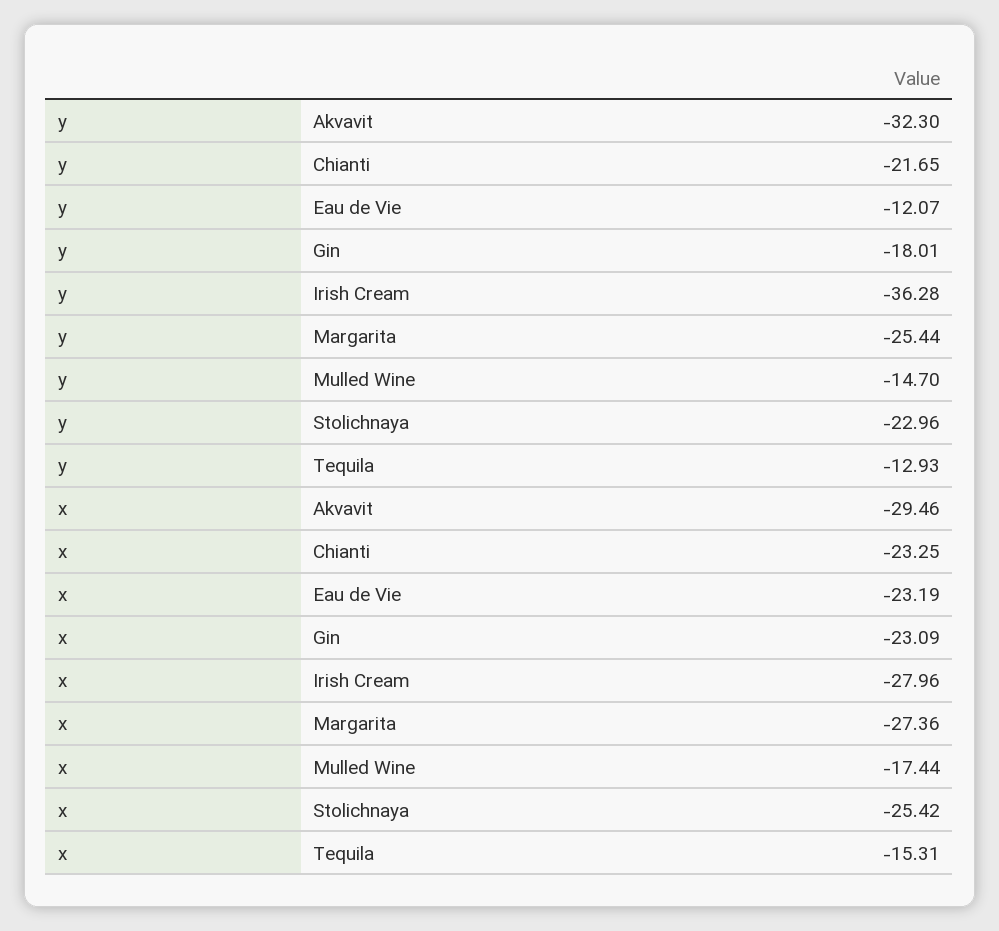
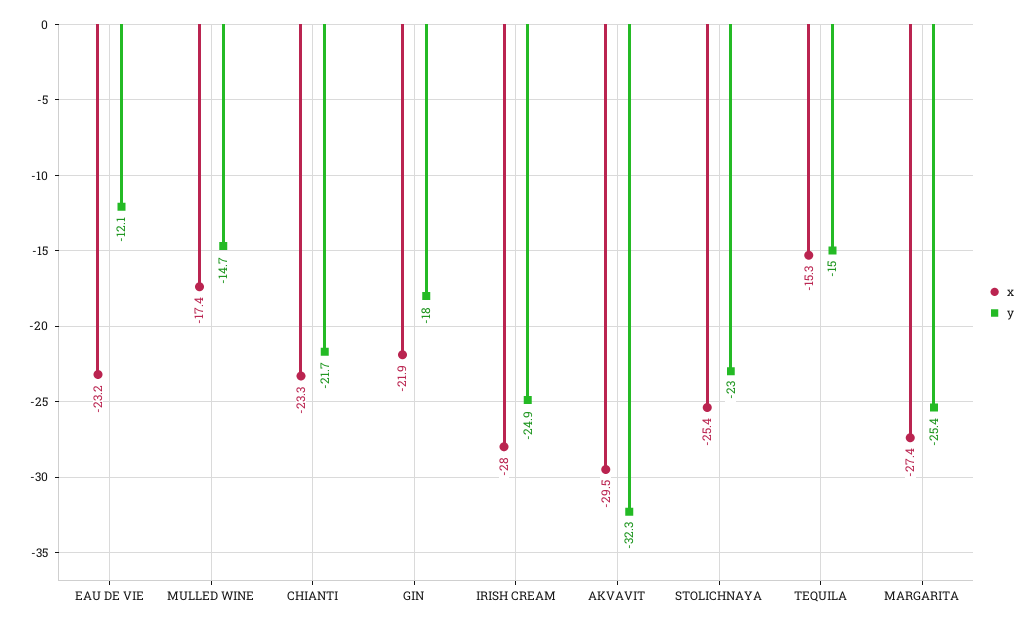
y, Irish Cream: -36.28 -> -24.9
y, Tequila: -12.93 -> -15
x, Gin: -23.09 -> -21.9

